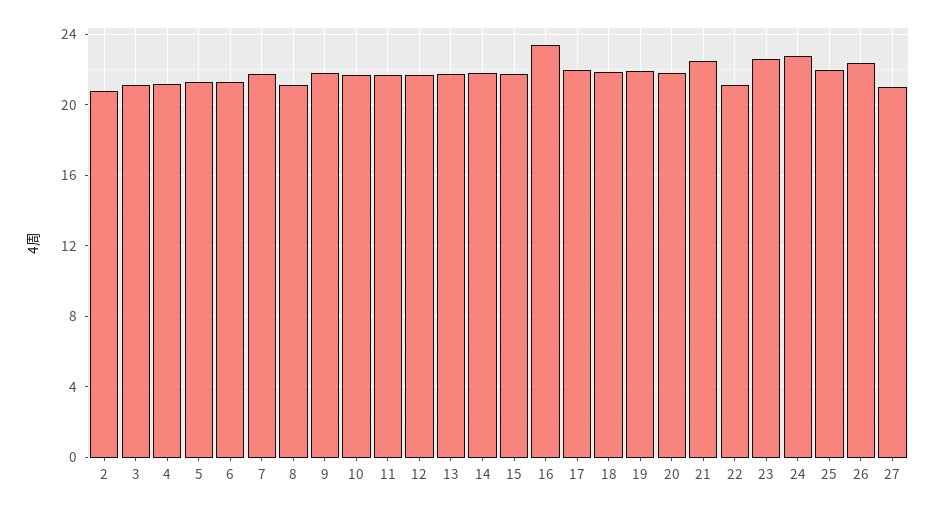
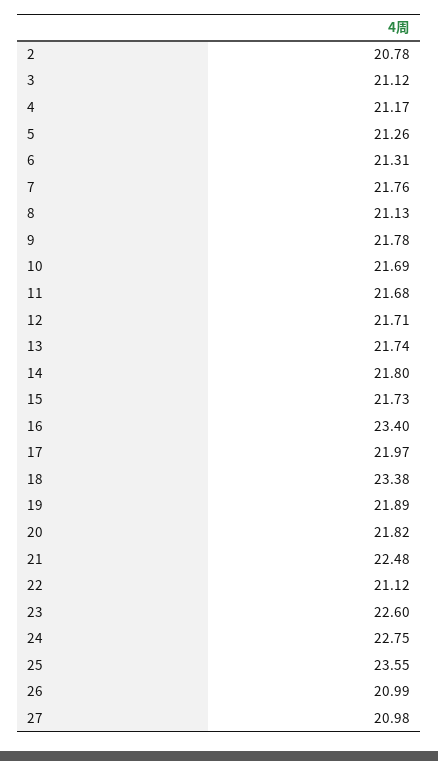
18: 22 -> 23.38
25: 22 -> 23.55
26: 22.5 -> 20.99

